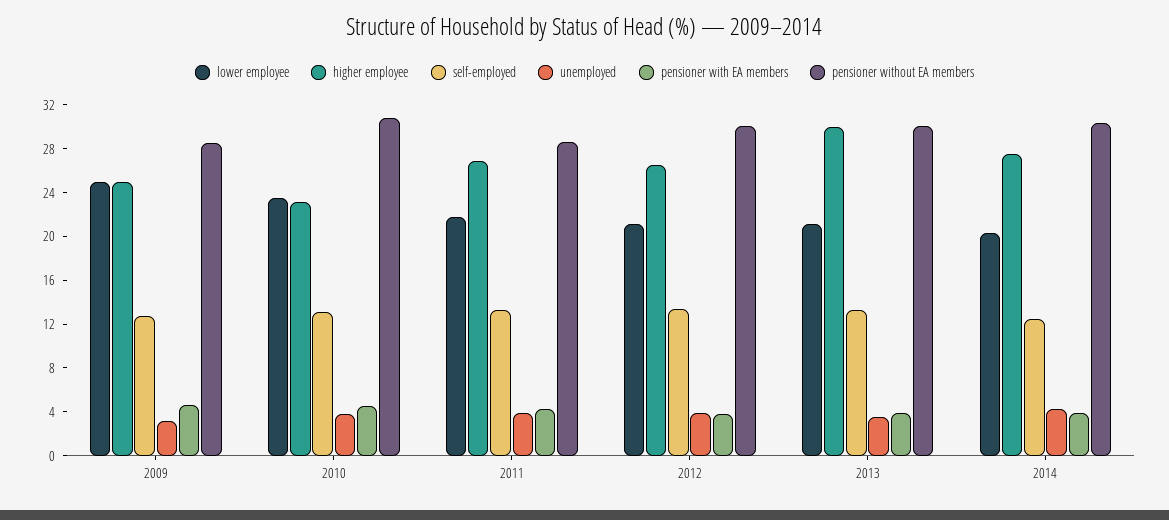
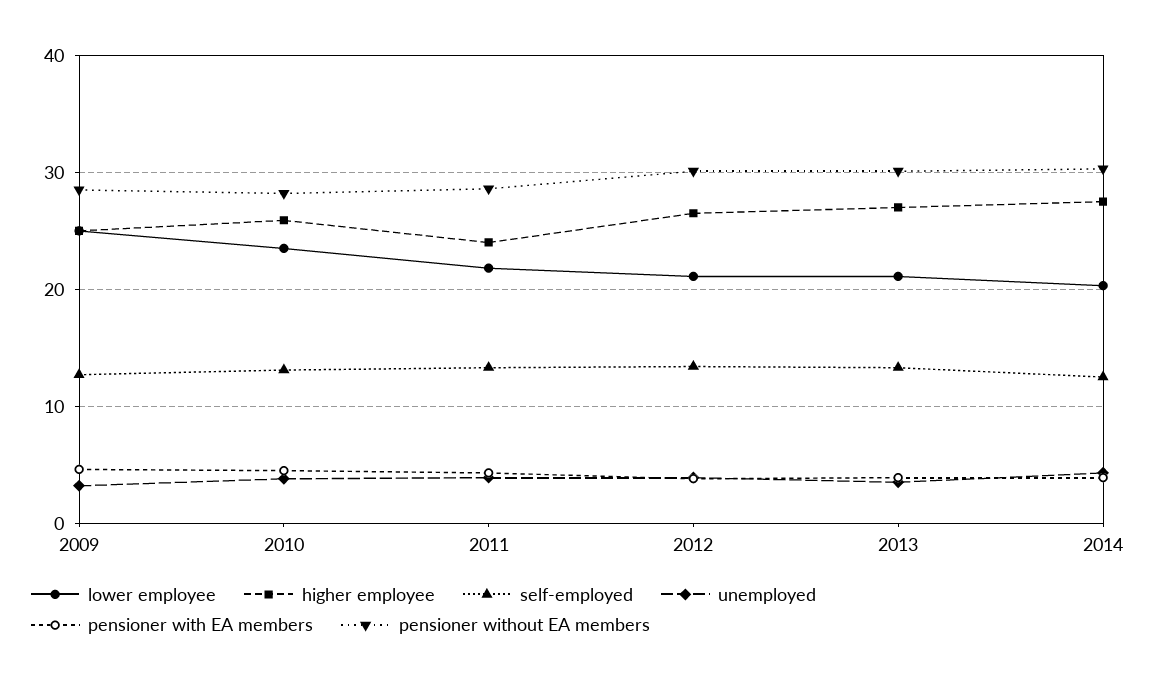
higher employee, 2010: 23 -> 26
pensioner without EA members, 2010: 31 -> 28
higher employee, 2011: 27 -> 24
higher employee, 2013: 30 -> 27

